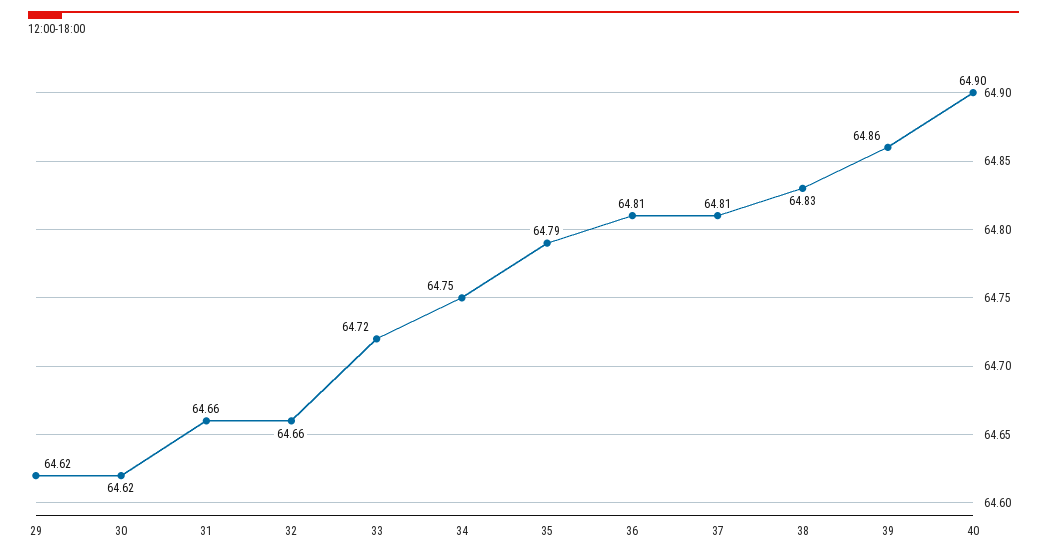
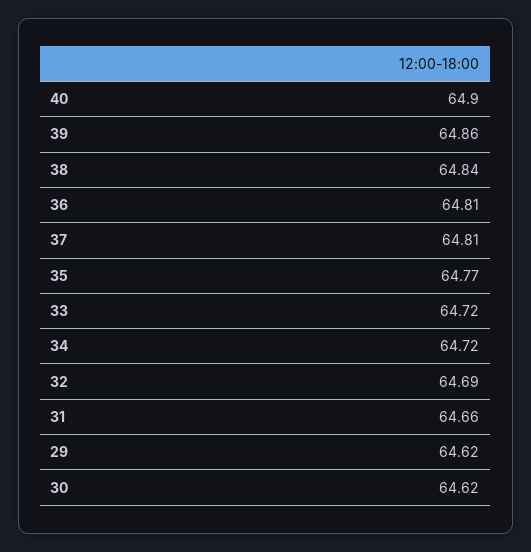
32: 64.66 -> 64.69
34: 64.75 -> 64.72
35: 64.79 -> 64.77
38: 64.83 -> 64.84

